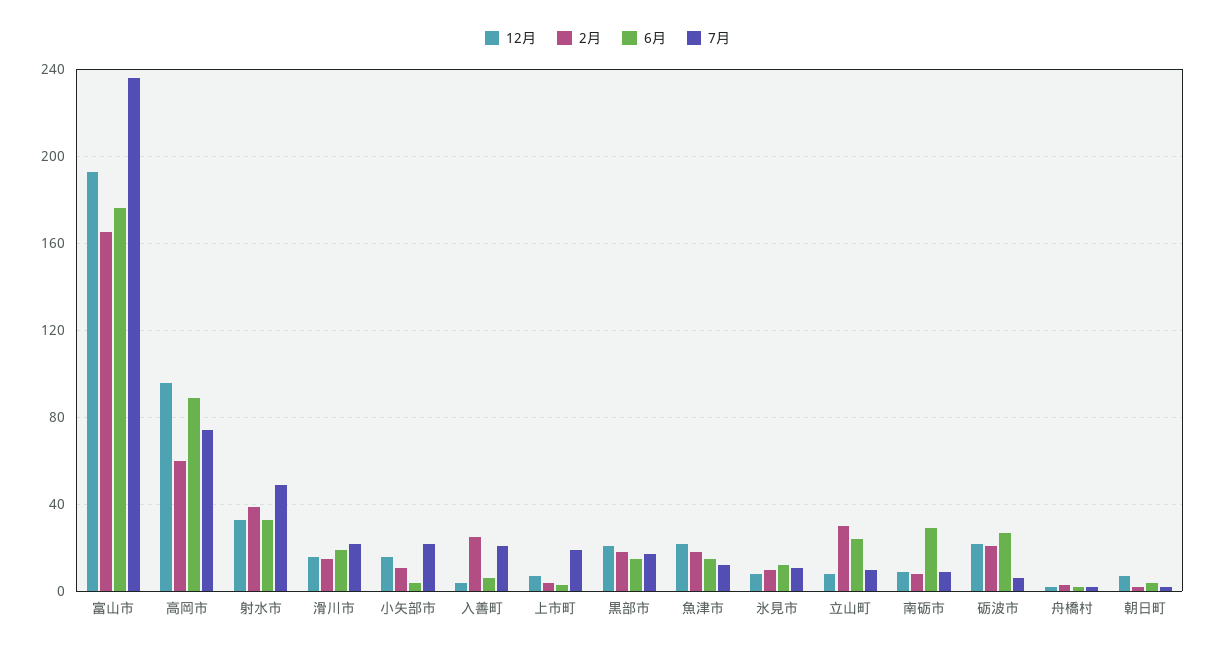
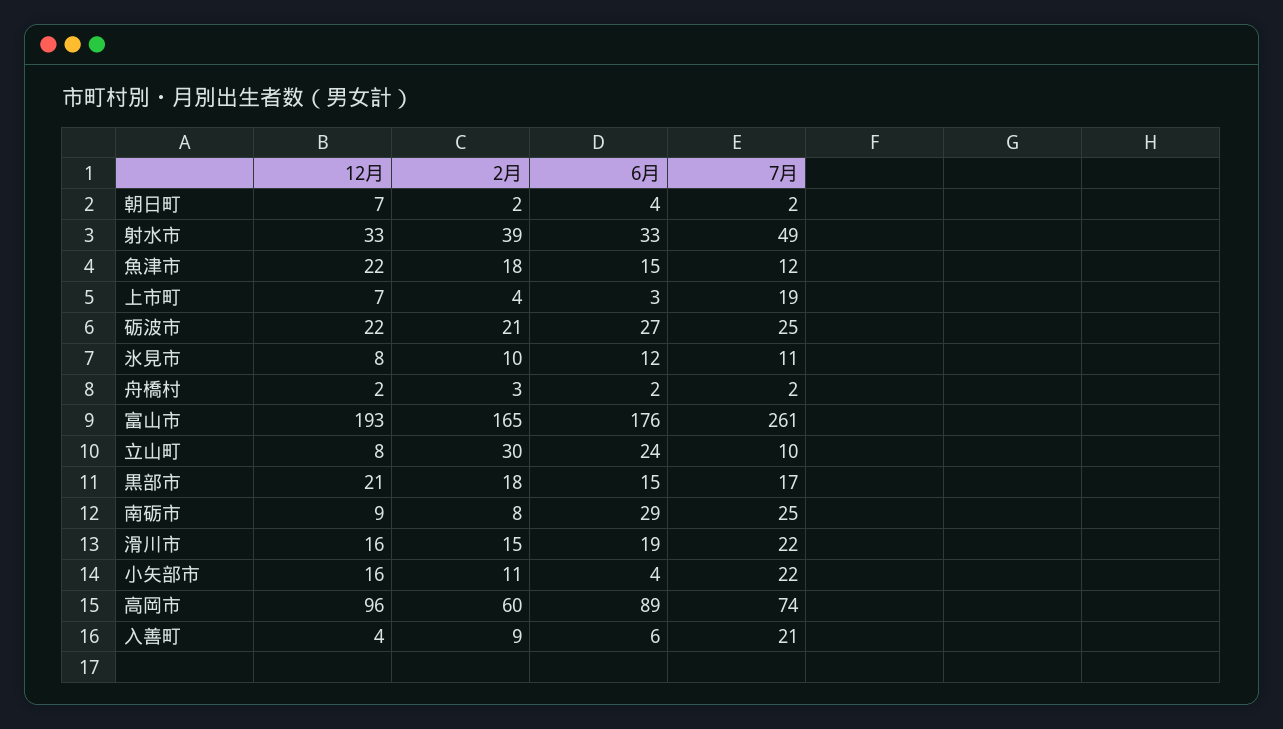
7月, 富山市: 235 -> 261
2月, 入善町: 25 -> 9
7月, 南砺市: 10 -> 25
7月, 砺波市: 5 -> 25

